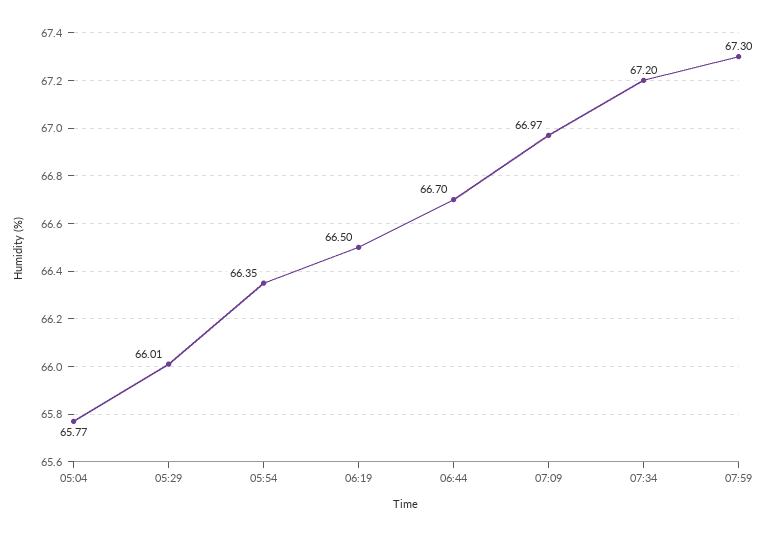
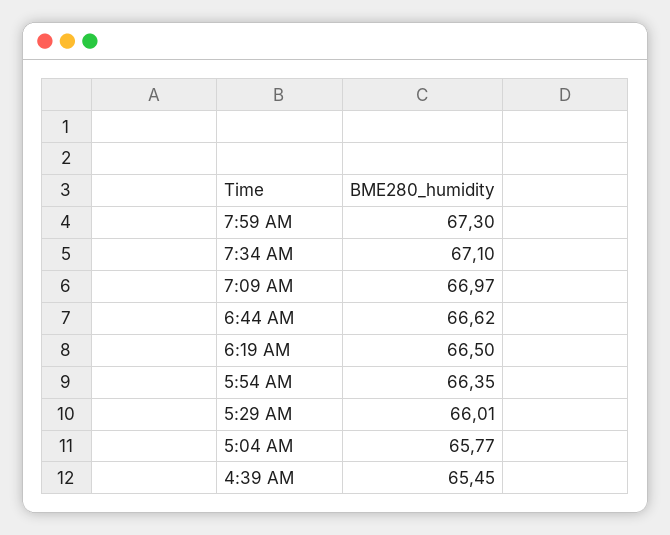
06:44: 66.7 -> 66.62
07:34: 67.2 -> 67.1
4:39 AM: none -> 65.45

